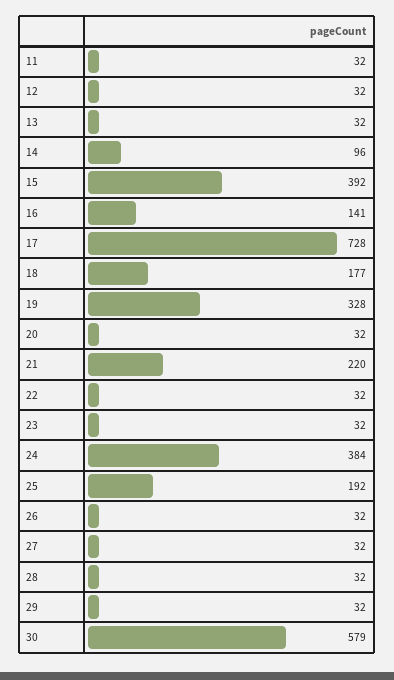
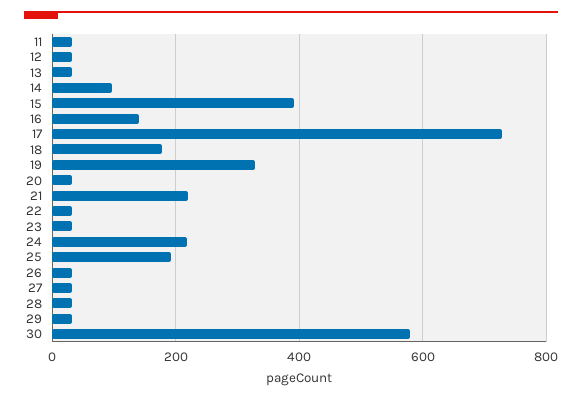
24: 384 -> 220

